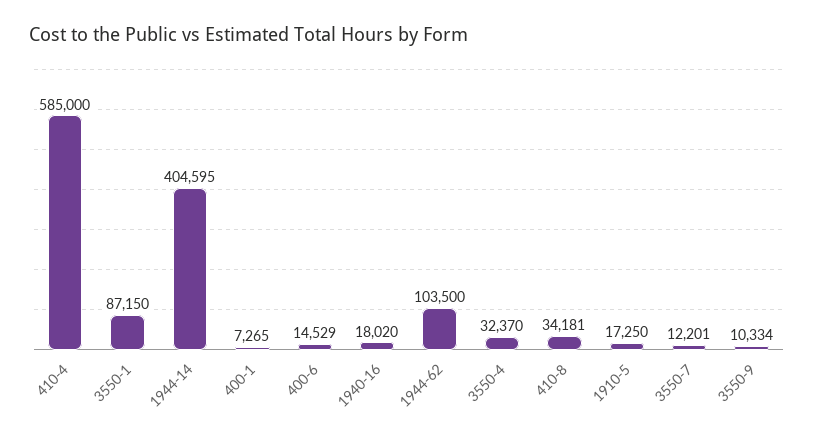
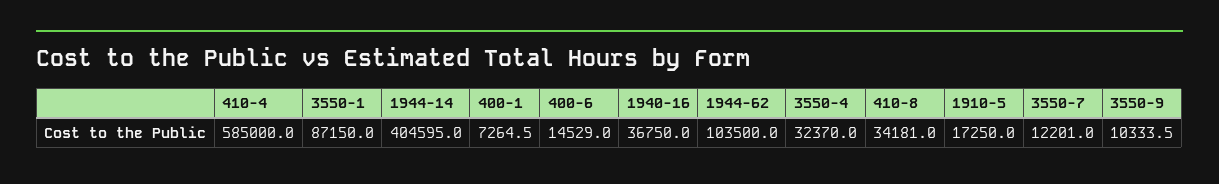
1940-16: 18020 -> 36750

